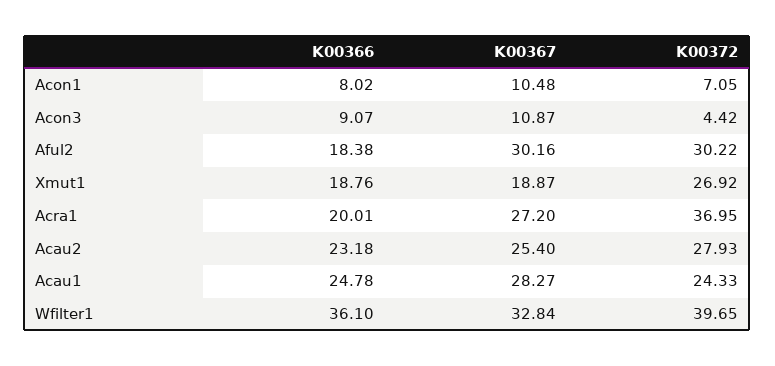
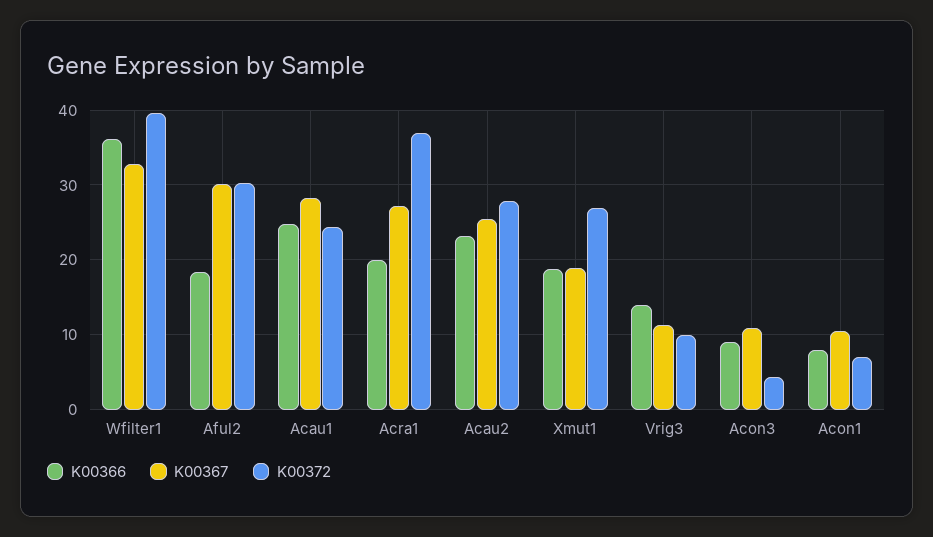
K00366, Vrig3: none -> 14
K00367, Vrig3: none -> 11
K00372, Vrig3: none -> 10

